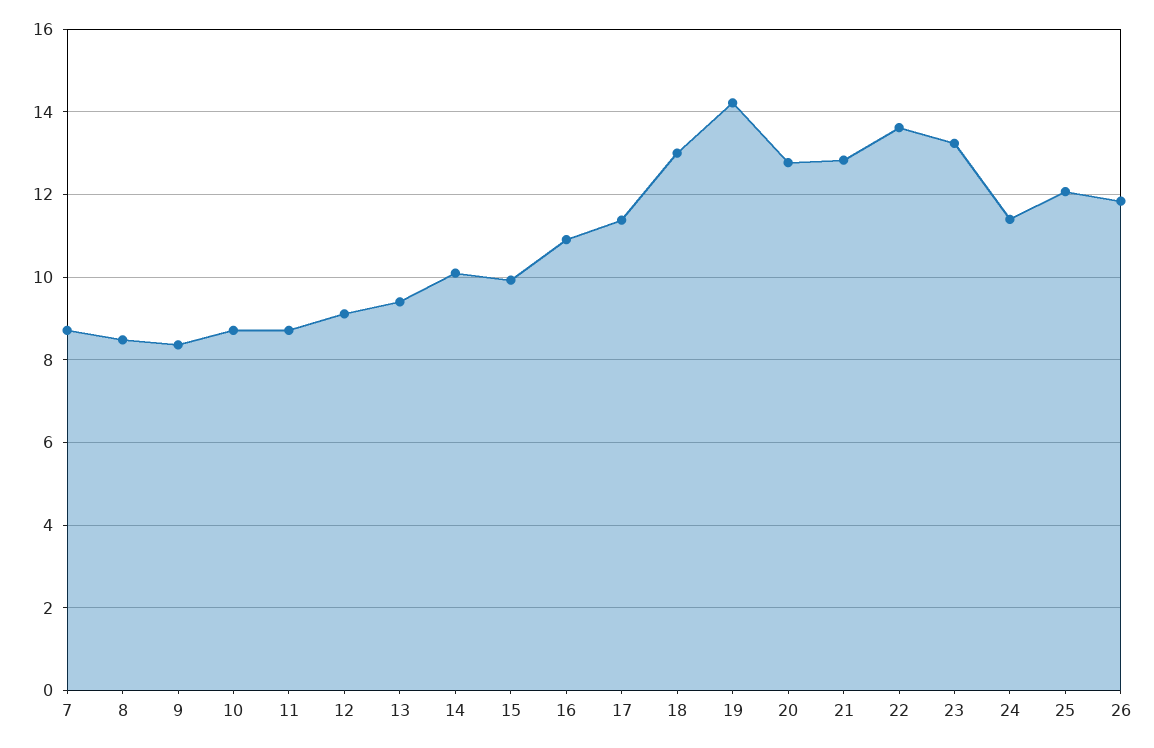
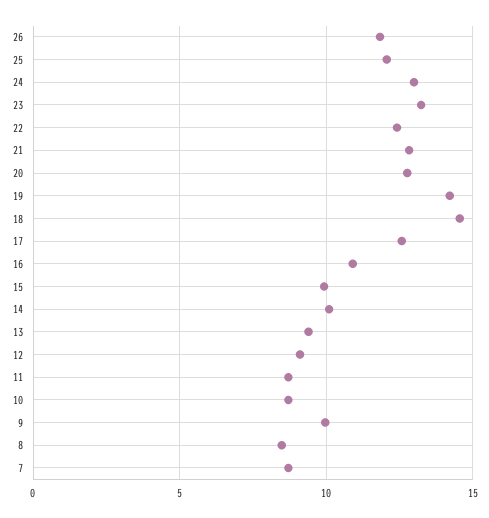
9: 8.4 -> 10
17: 11.4 -> 12.5
18: 13 -> 14.5
22: 13.6 -> 12.5
24: 11.4 -> 13

